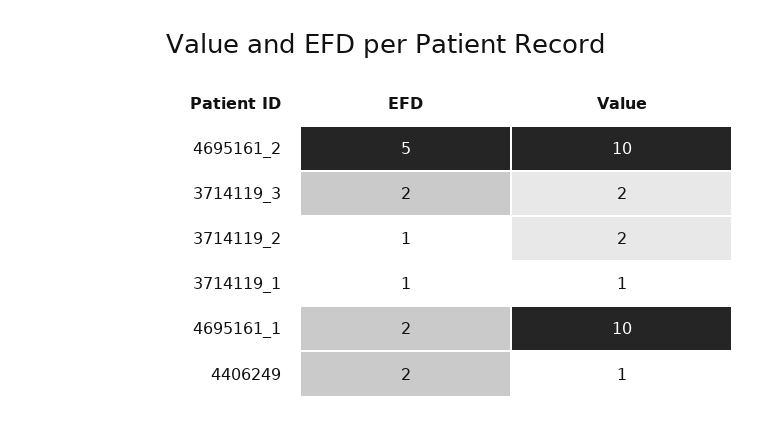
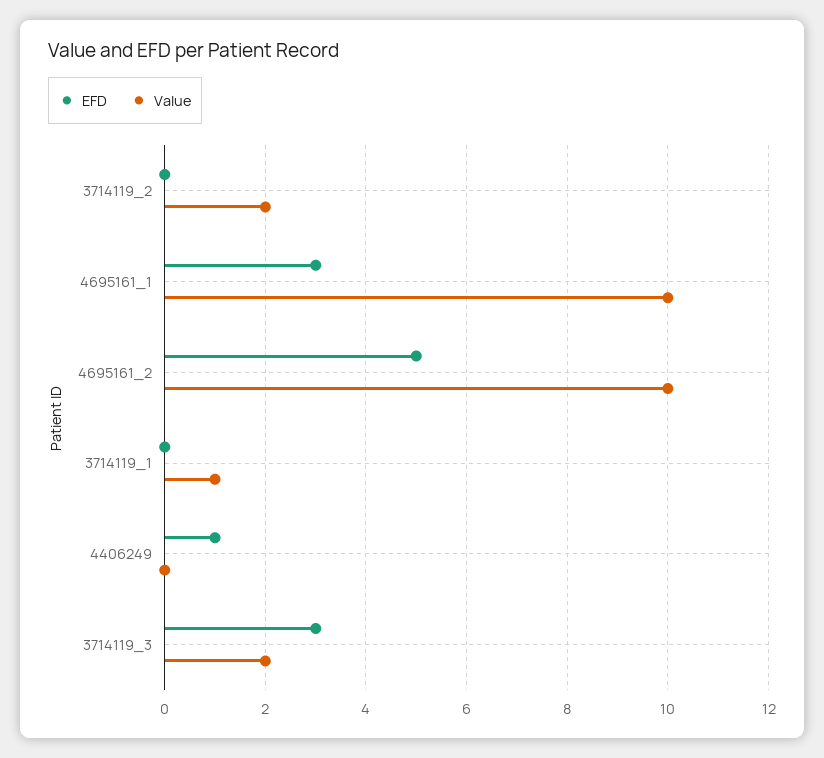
EFD, 3714119_3: 2 -> 3
EFD, 3714119_2: 1 -> 0
EFD, 3714119_1: 1 -> 0
EFD, 4695161_1: 2 -> 3
EFD, 4406249: 2 -> 1
Value, 4406249: 1 -> 0

